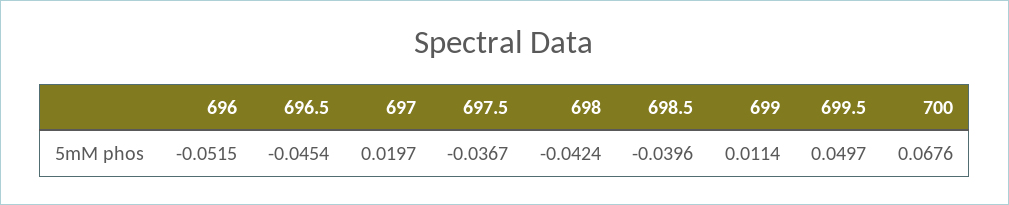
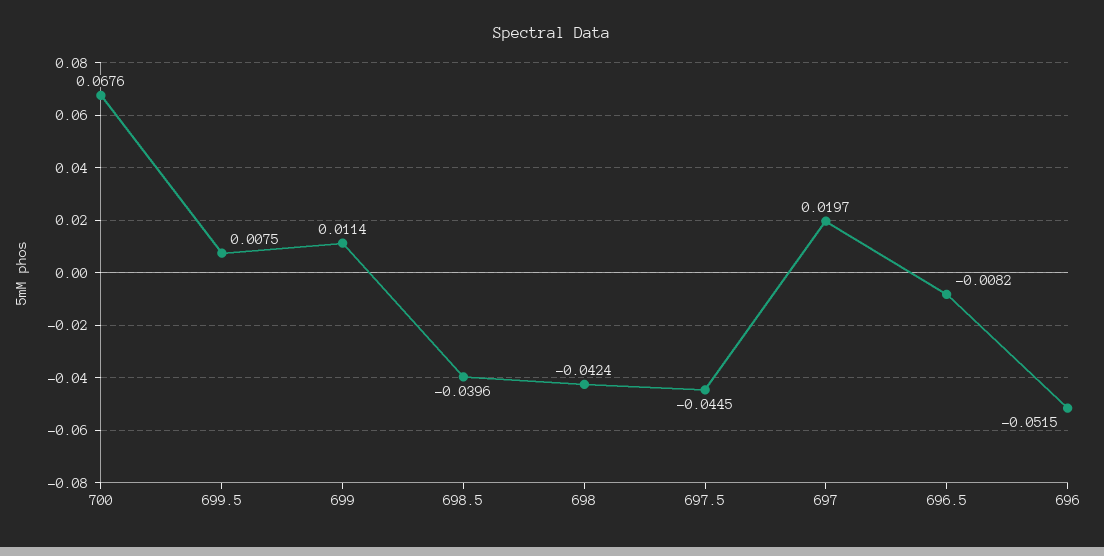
696.5: -0.0454 -> -0.0082
697.5: -0.0367 -> -0.0445
699.5: 0.0497 -> 0.0075

